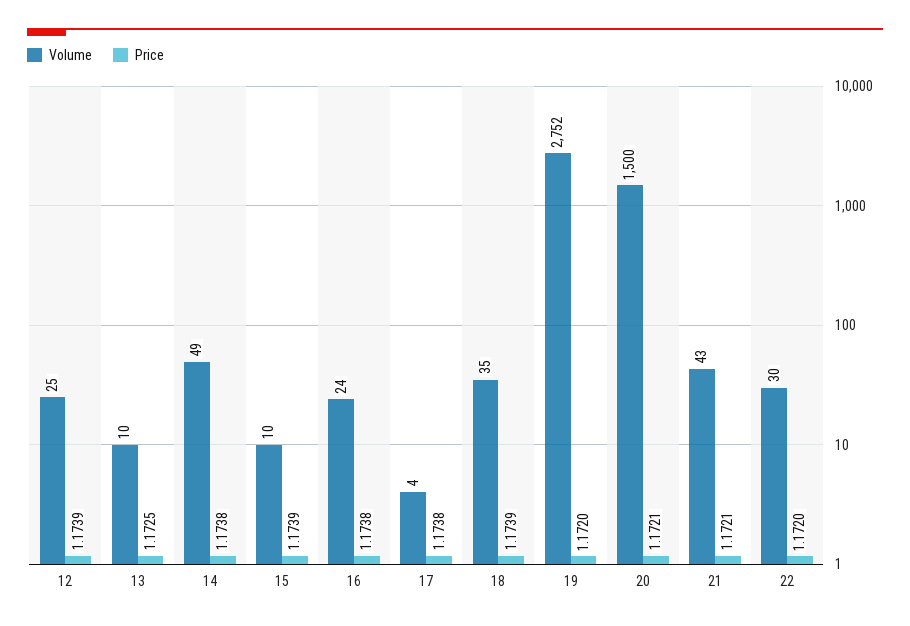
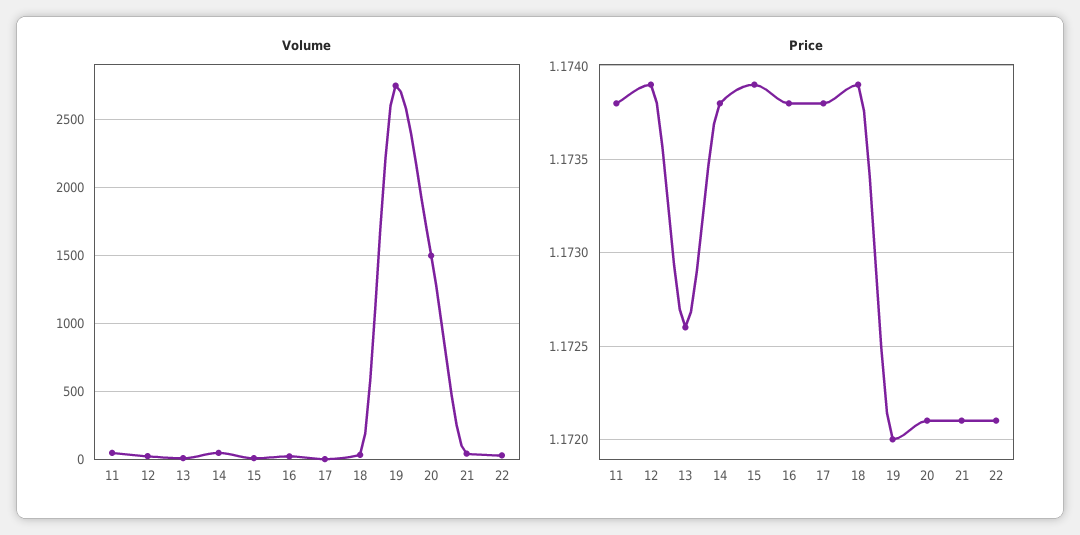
Price, 13: 1.1725 -> 1.1726
Price, 22: 1.172 -> 1.1721
Volume, 11: none -> 50
Price, 11: none -> 1.1738

